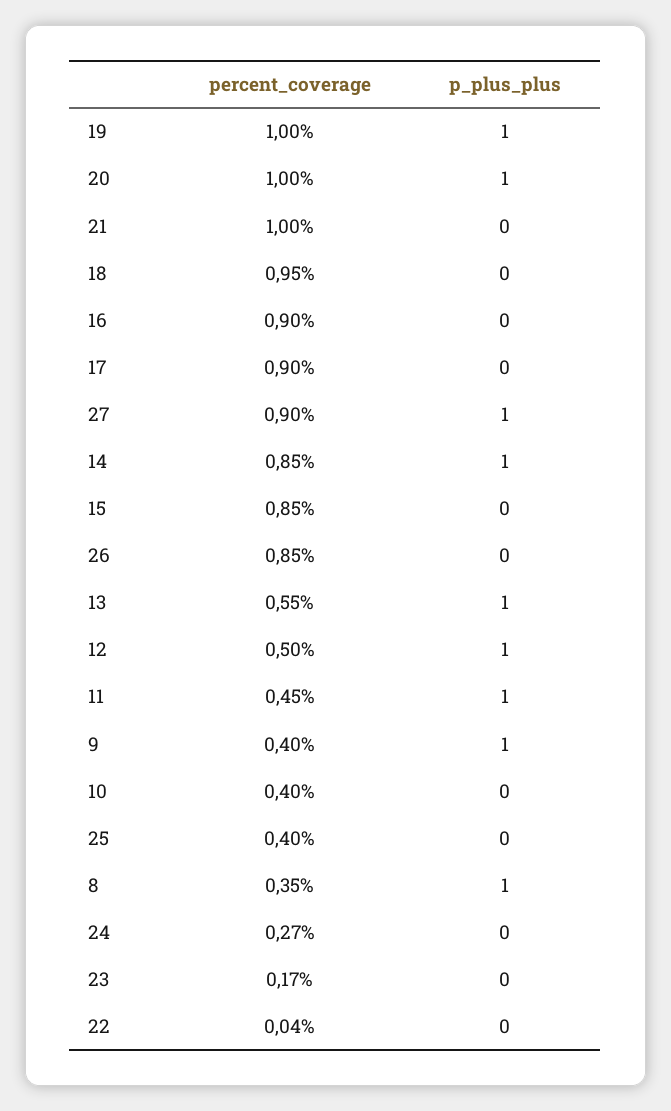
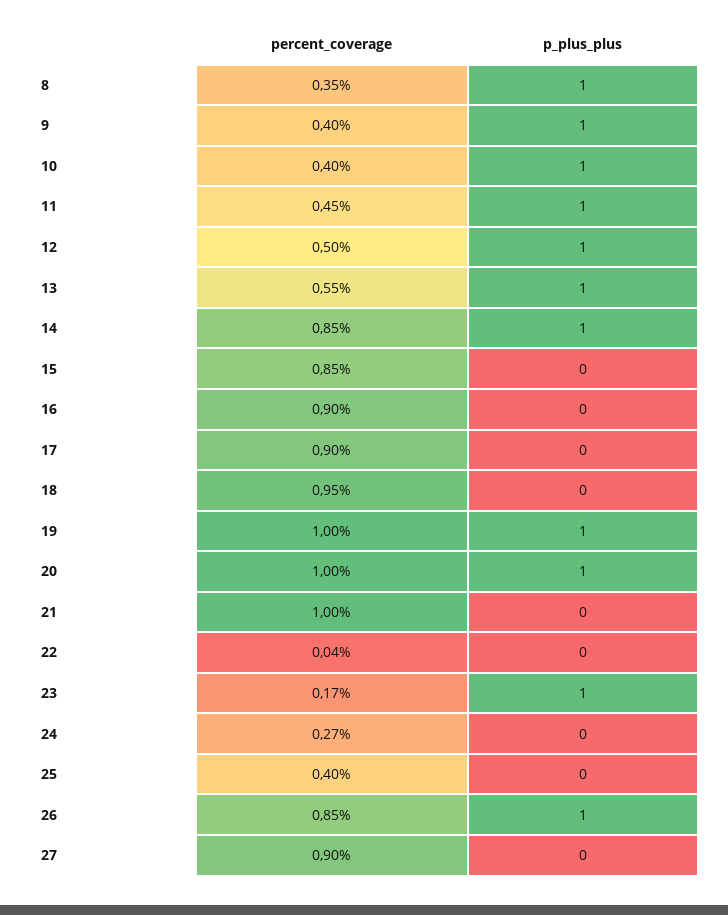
p_plus_plus, 27: 1 -> 0
p_plus_plus, 26: 0 -> 1
p_plus_plus, 10: 0 -> 1
p_plus_plus, 23: 0 -> 1

